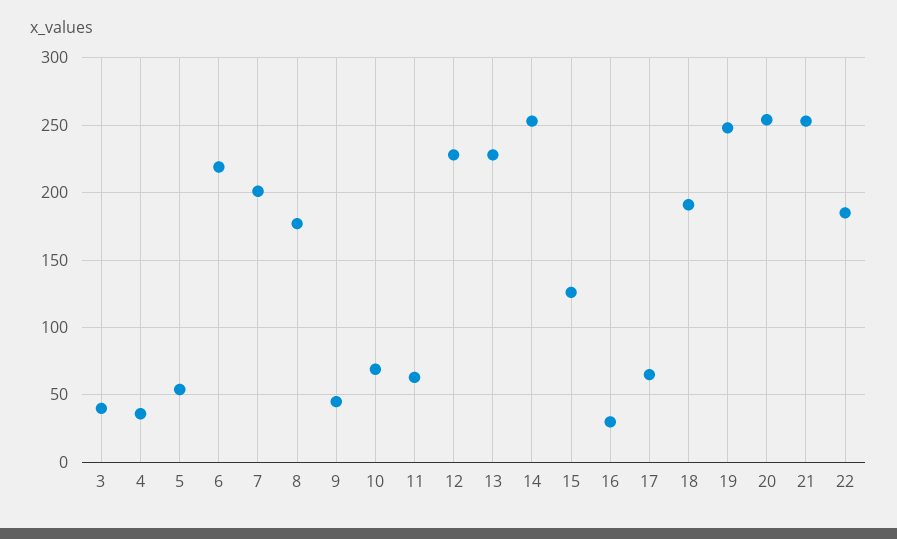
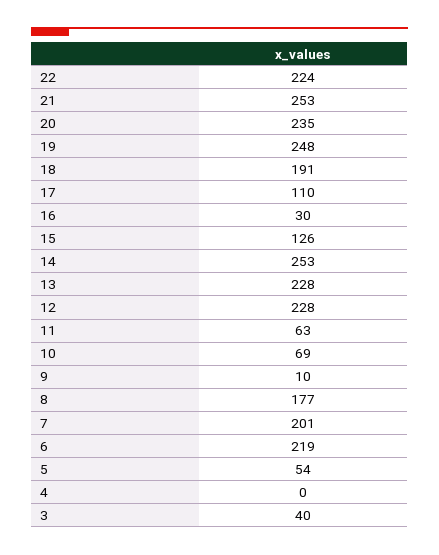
4: 35 -> 0
9: 45 -> 10
17: 65 -> 110
20: 255 -> 235
22: 185 -> 224

